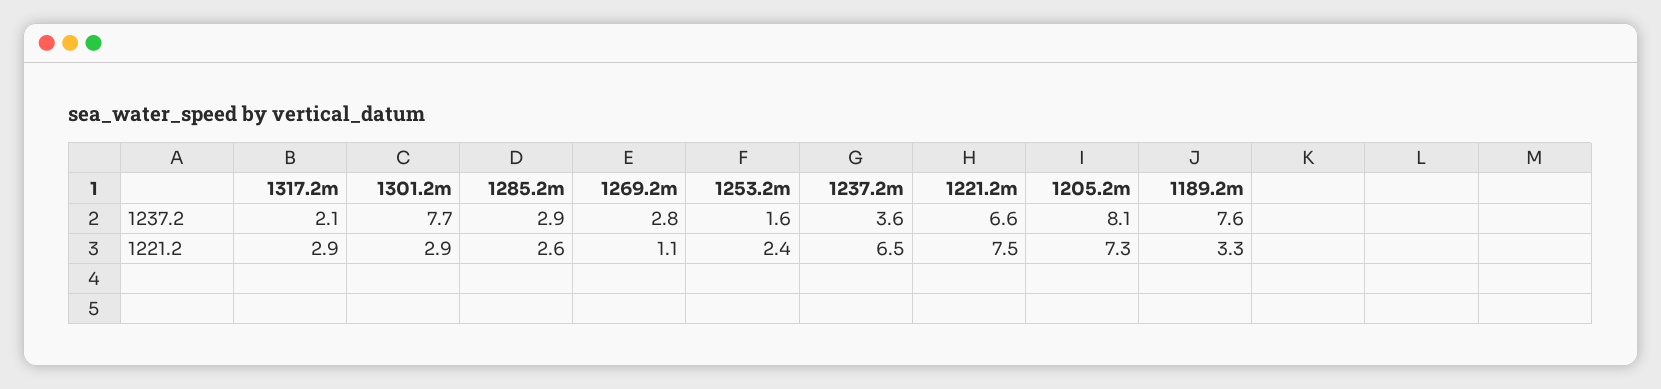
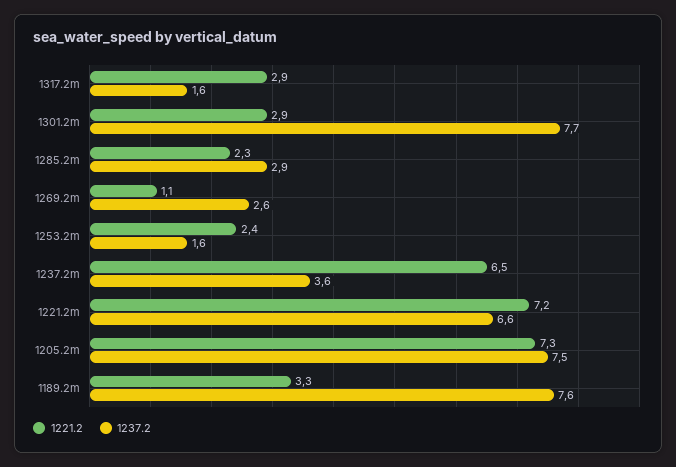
1237.2, 1317.2m: 2.1 -> 1.6
1237.2, 1269.2m: 2.8 -> 2.6
1237.2, 1205.2m: 8.1 -> 7.5
1221.2, 1285.2m: 2.6 -> 2.3
1221.2, 1221.2m: 7.5 -> 7.2

